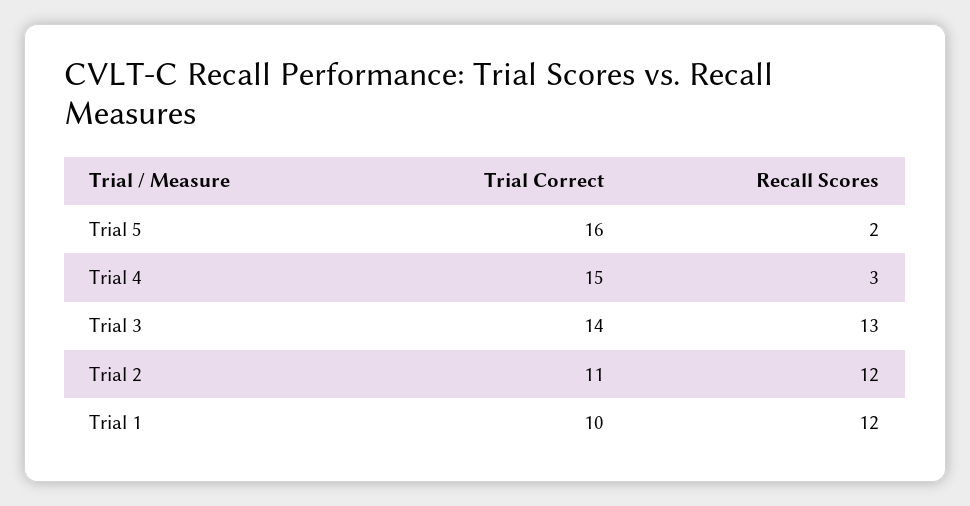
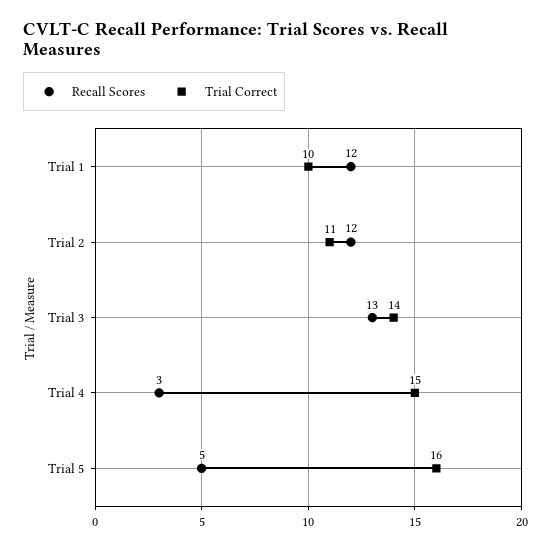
Recall Scores, Trial 5: 2 -> 5

